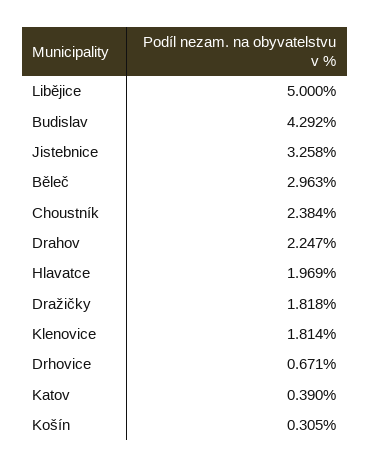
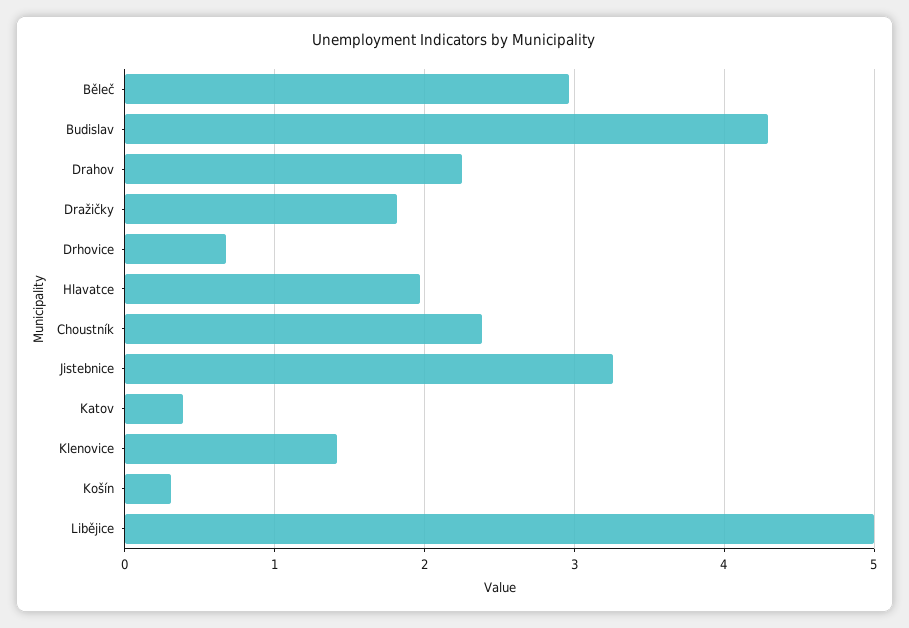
Klenovice: 1.814 -> 1.4

